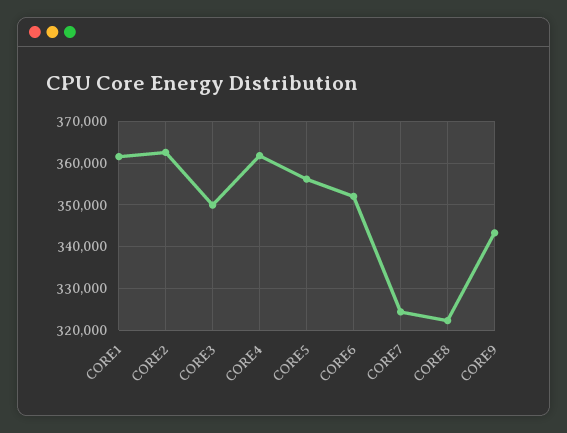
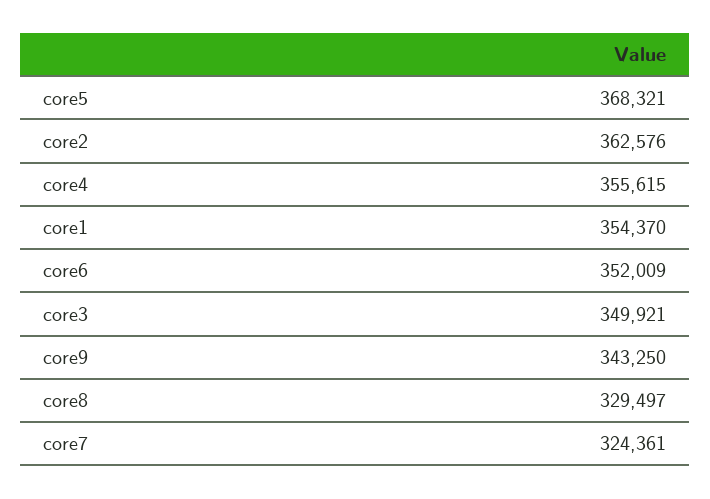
CORE1: 362000 -> 354370
CORE4: 362000 -> 355615
CORE5: 356000 -> 368321
CORE8: 322000 -> 329497

